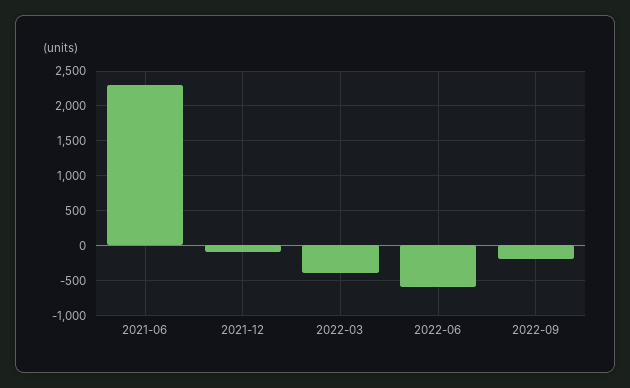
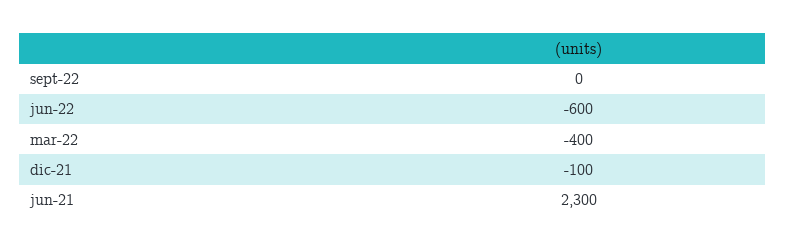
2022-09: -200 -> 0

